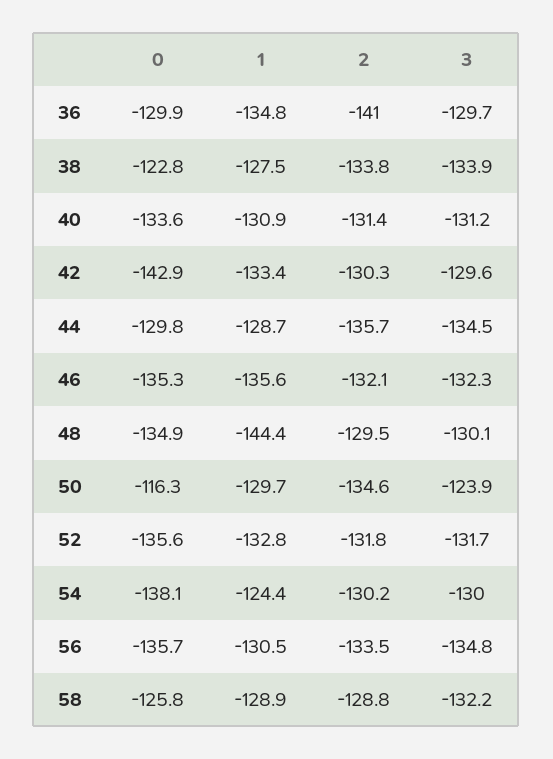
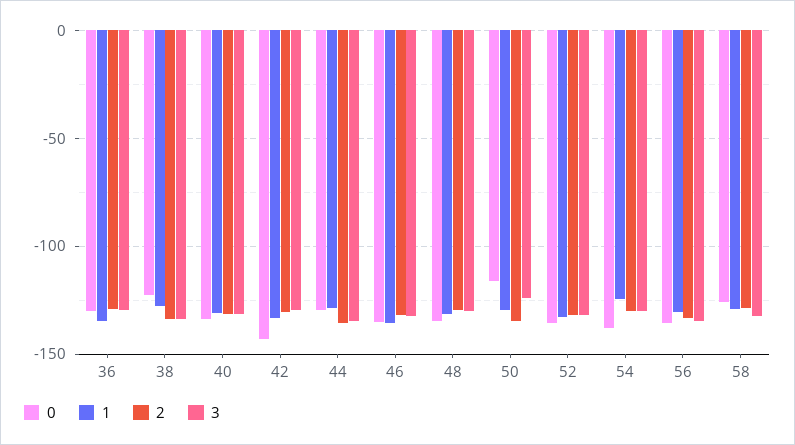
2, 36: -141 -> -130
1, 48: -144.4 -> -130

